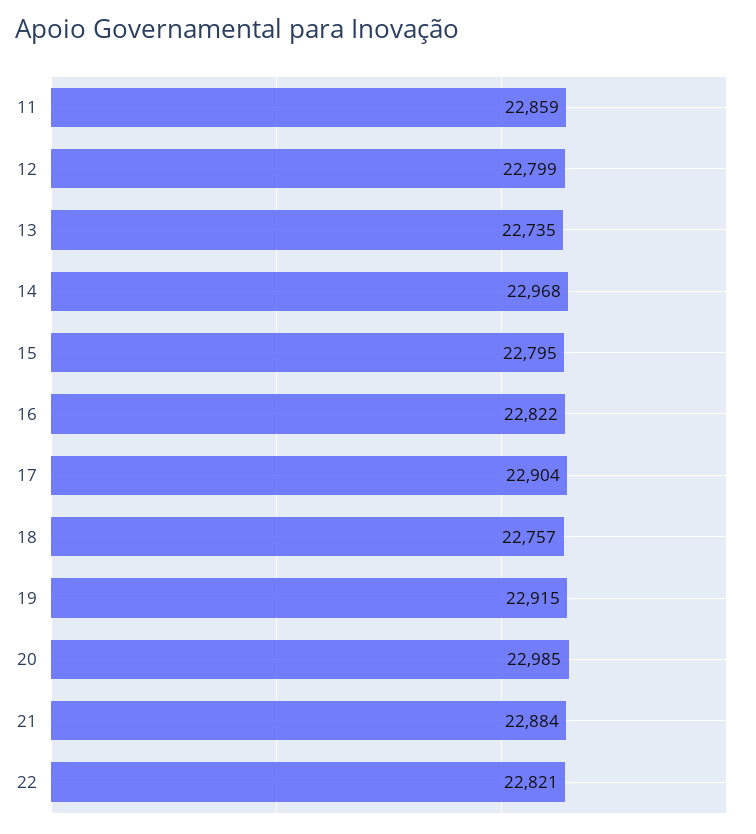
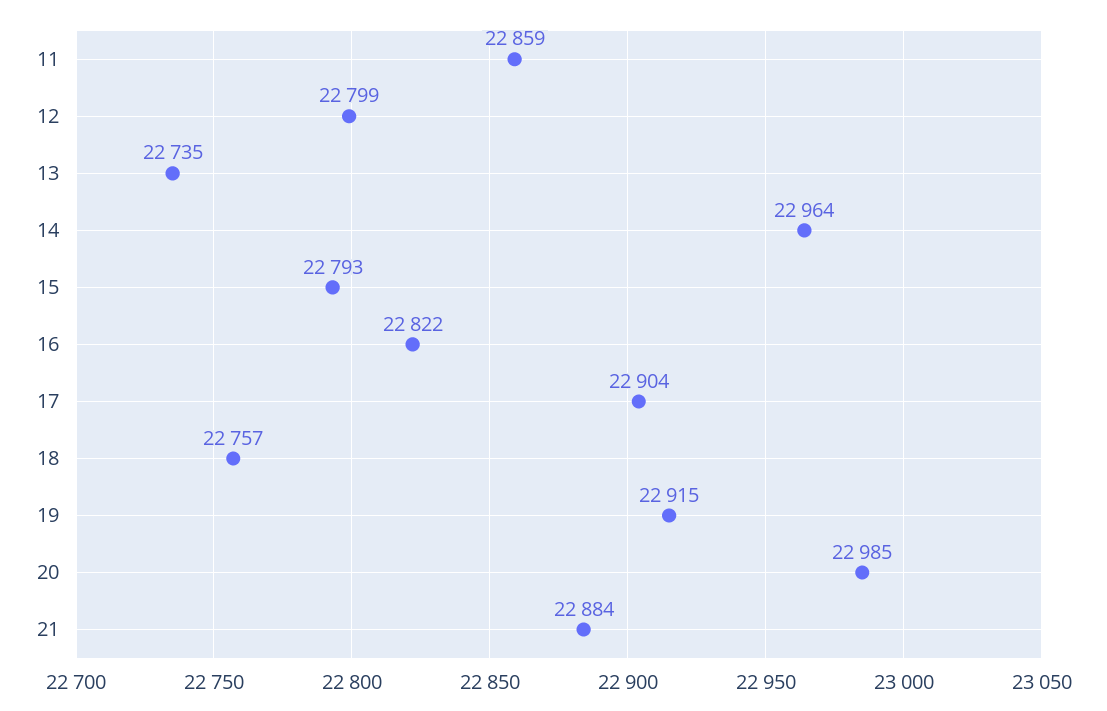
14: 22968 -> 22964
15: 22795 -> 22793
22: 22821 -> none

